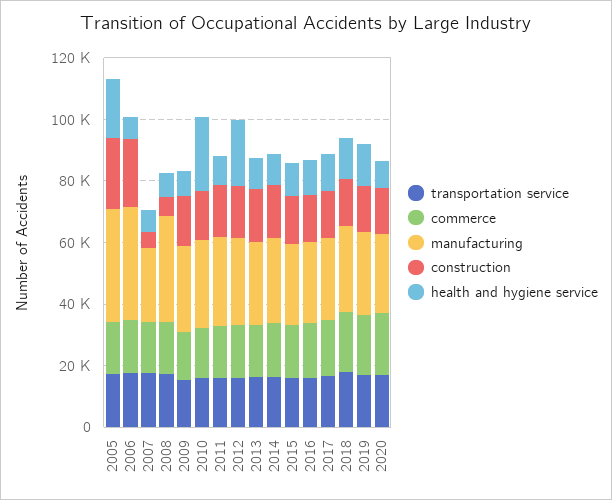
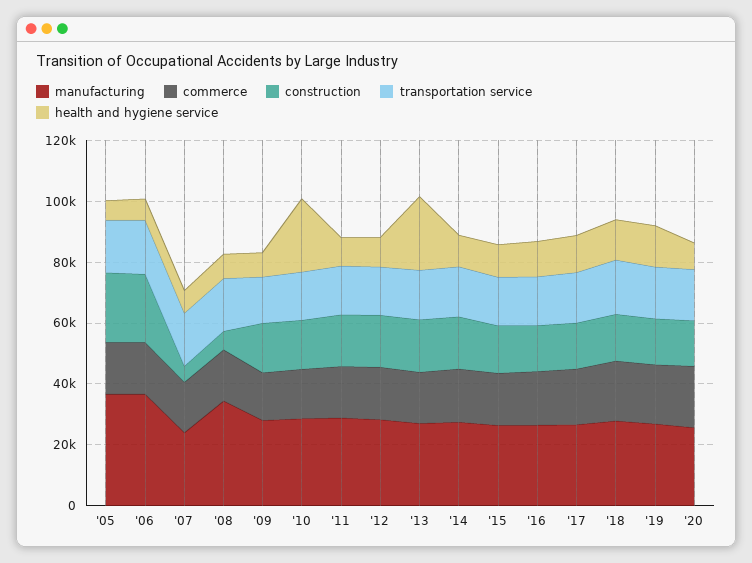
health and hygiene service, 2005: 20000 -> 5000
health and hygiene service, 2012: 20000 -> 10000
health and hygiene service, 2013: 10000 -> 25000

